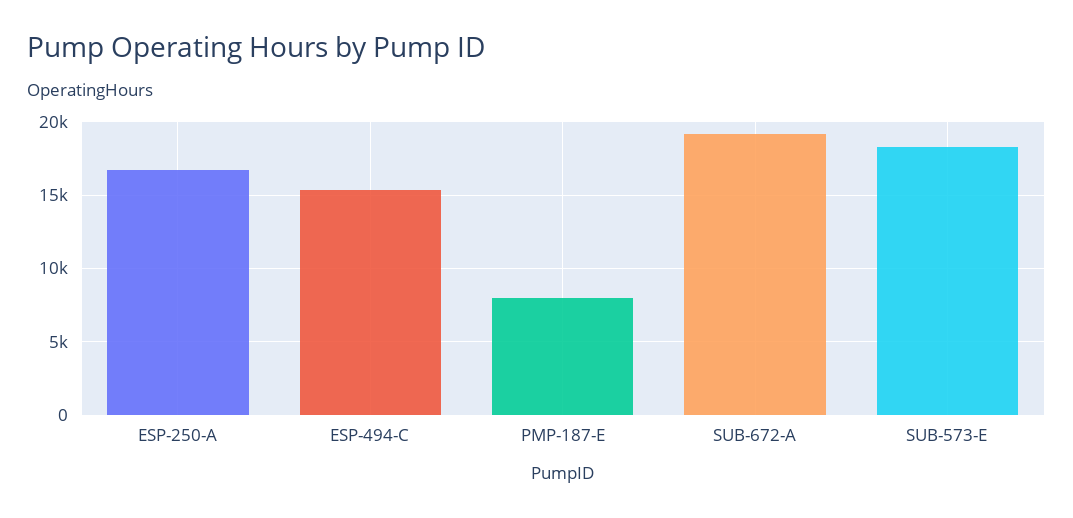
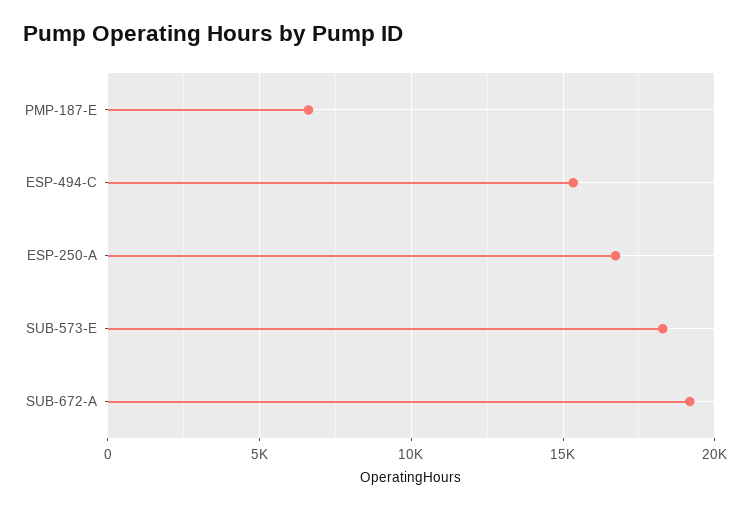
PMP-187-E: 8000 -> 6500

